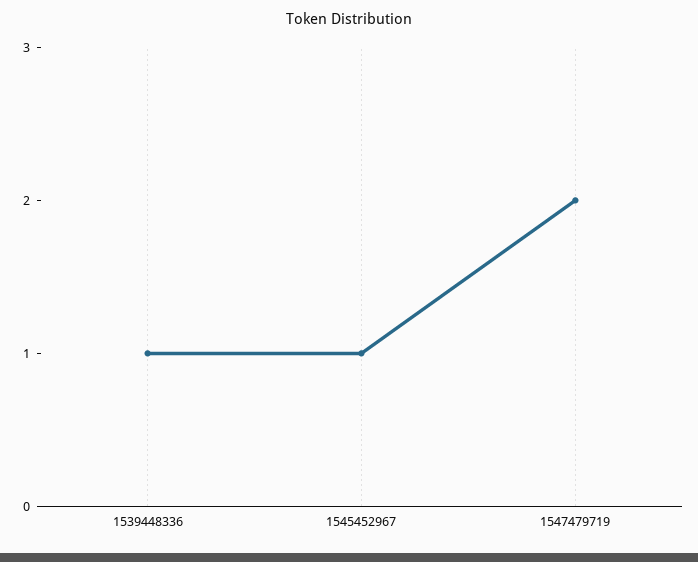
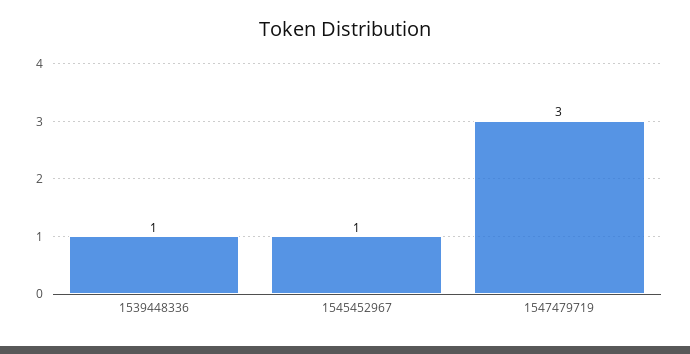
1547479719: 2 -> 3

